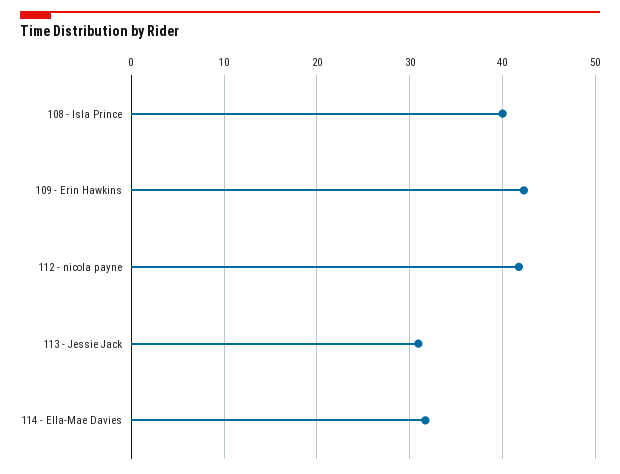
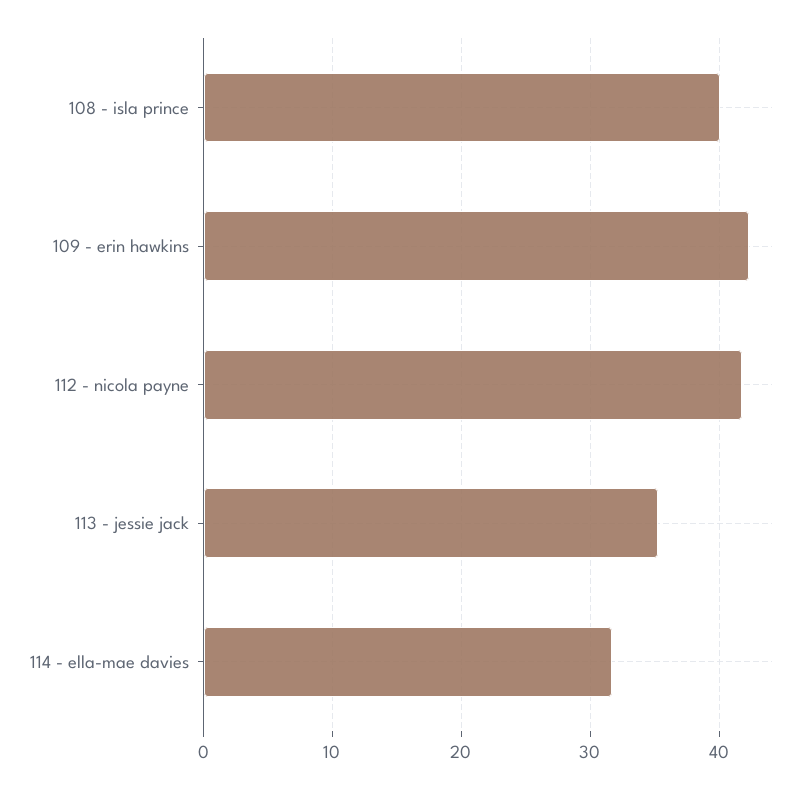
113 - Jessie Jack: 31 -> 35

